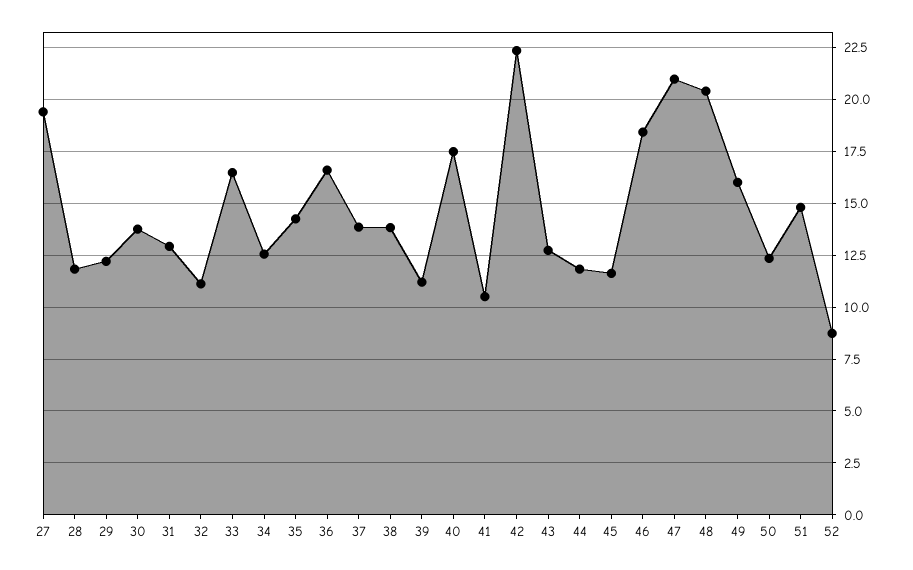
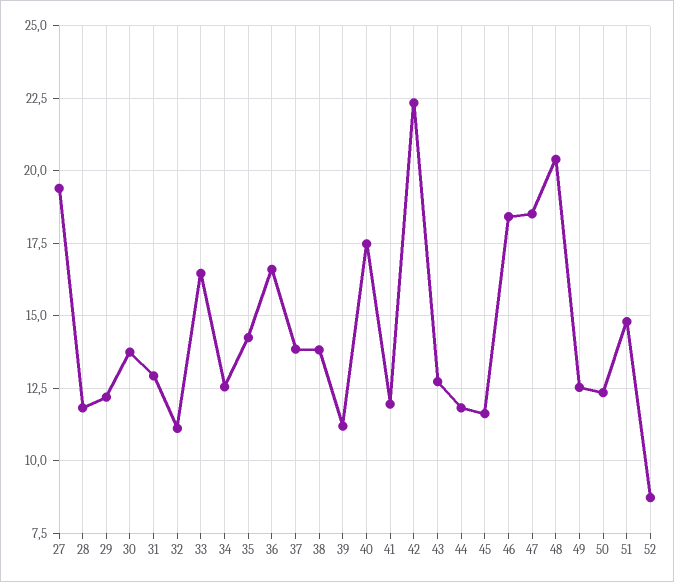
41: 10.5 -> 12
47: 21 -> 18.5
49: 16 -> 12.5

